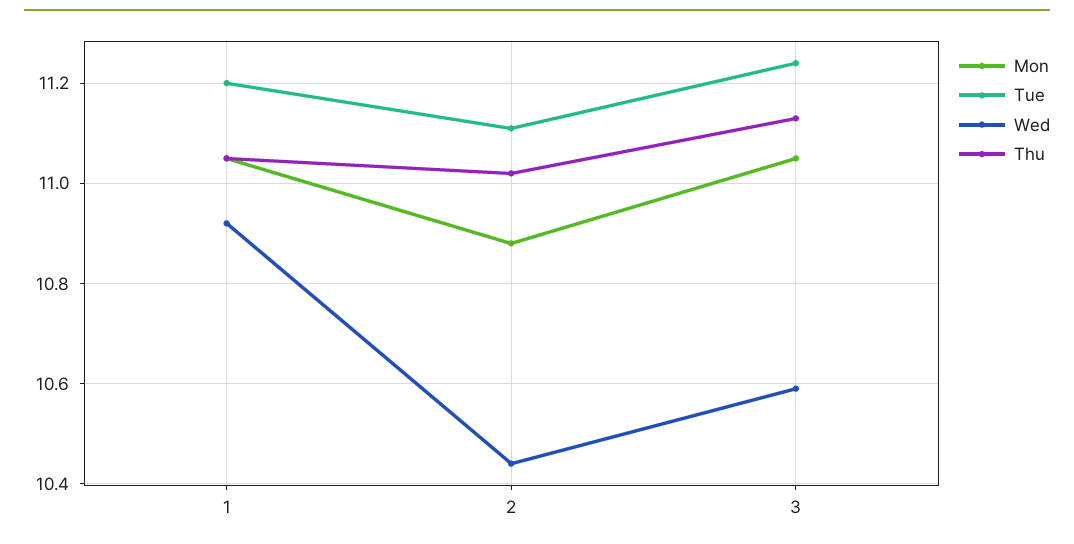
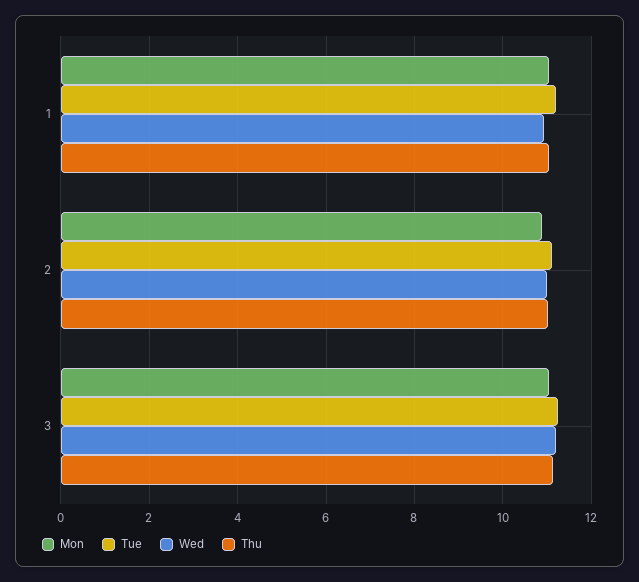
Wed, 2: 10.45 -> 11
Wed, 3: 10.6 -> 11.2

